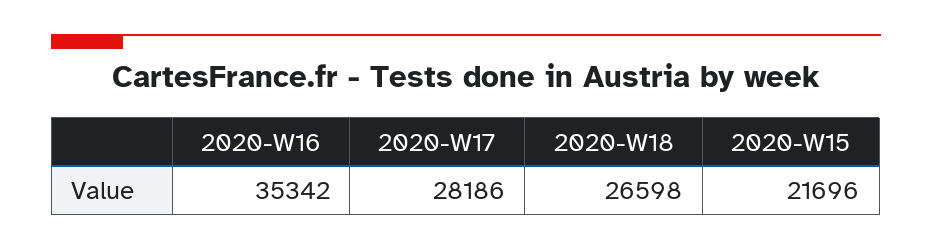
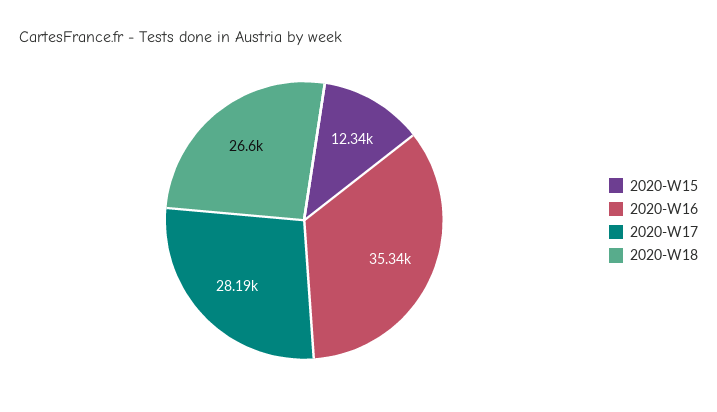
2020-W15: 21696 -> 12340

